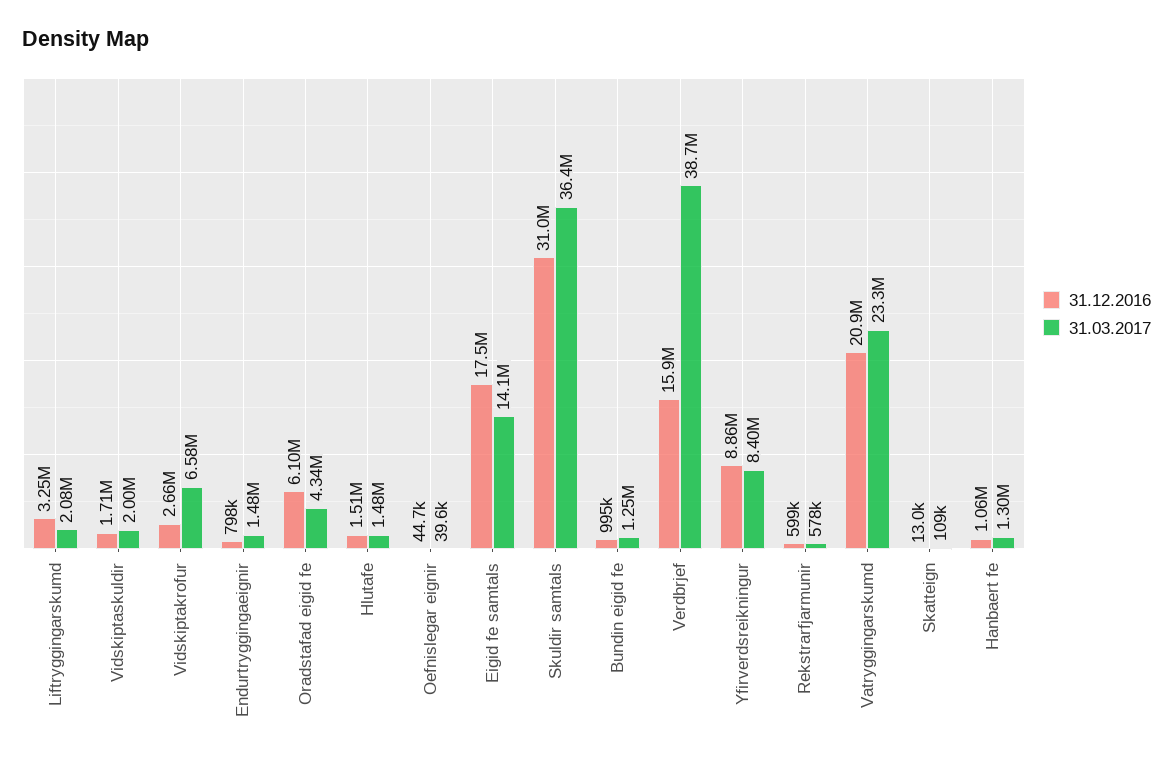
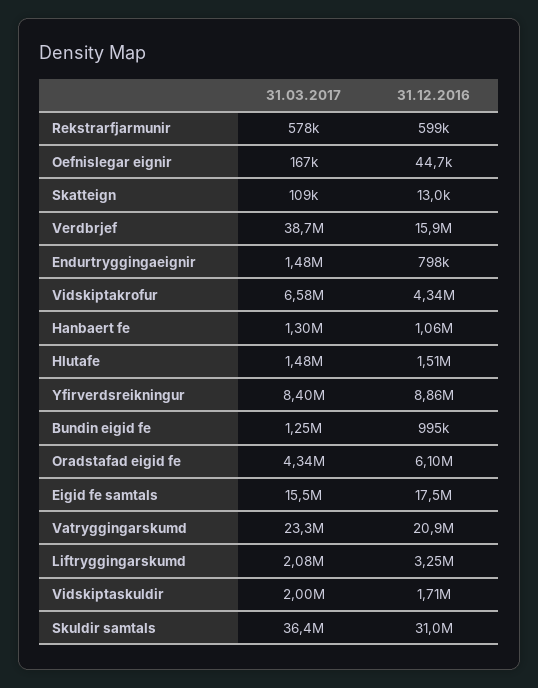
31.12.2016, Vidskiptakrofur: 2660000 -> 4340000
31.03.2017, Oefnislegar eignir: 39600 -> 167000
31.03.2017, Eigid fe samtals: 14100000 -> 15500000

